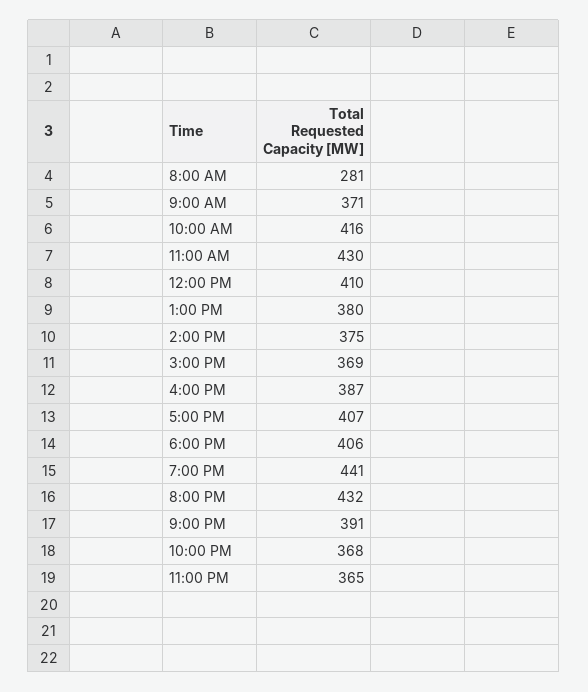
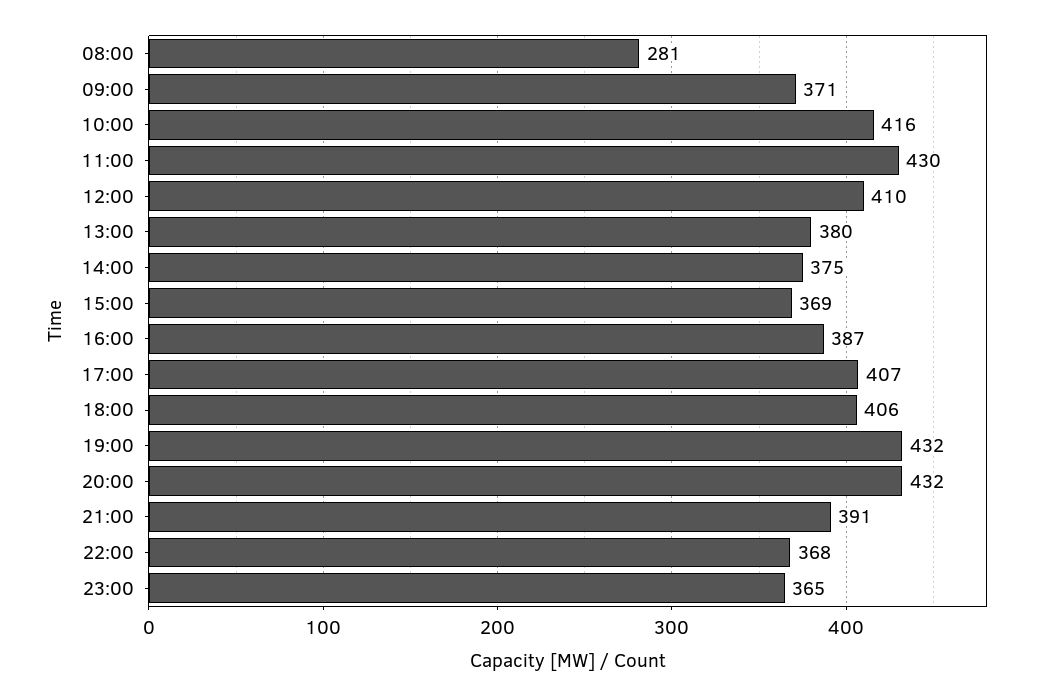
7:00 PM: 441 -> 432

